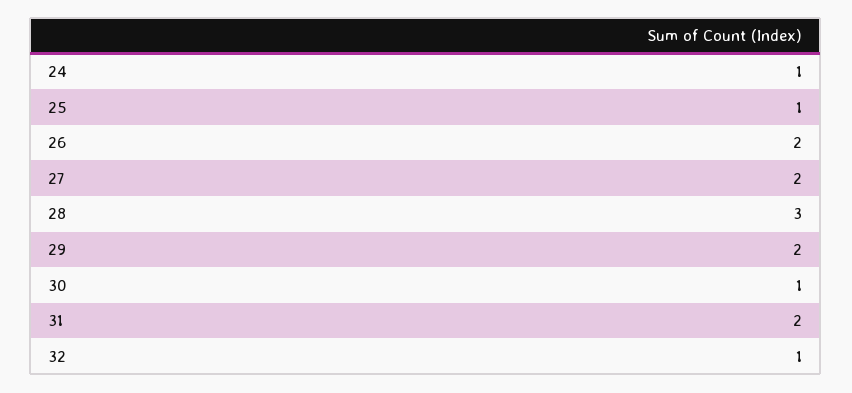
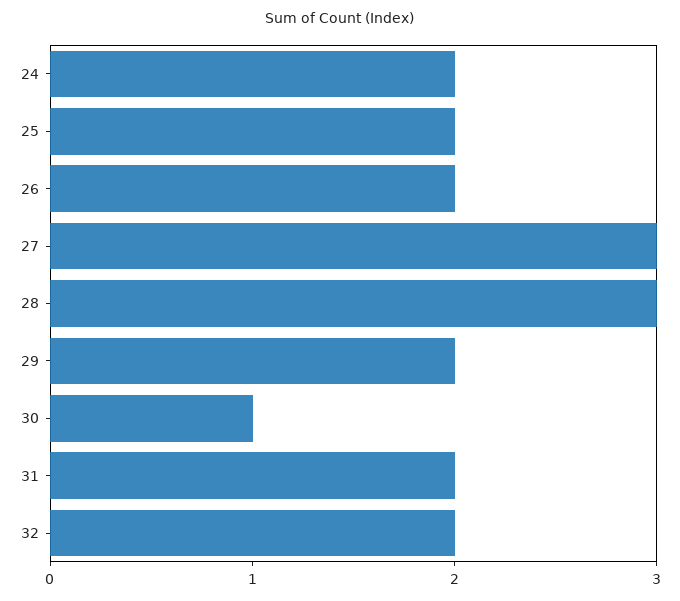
24: 1 -> 2
25: 1 -> 2
27: 2 -> 3
32: 1 -> 2

